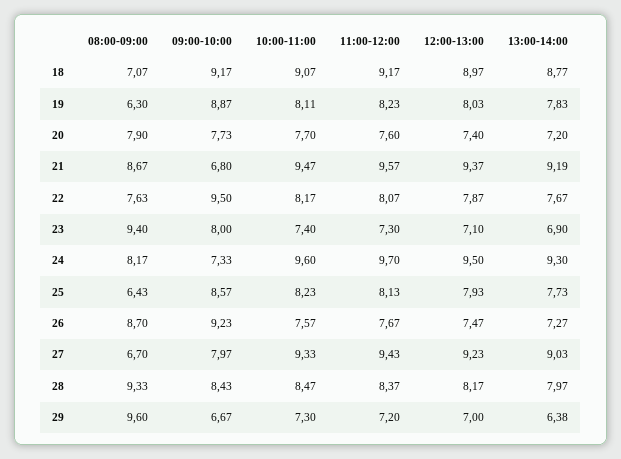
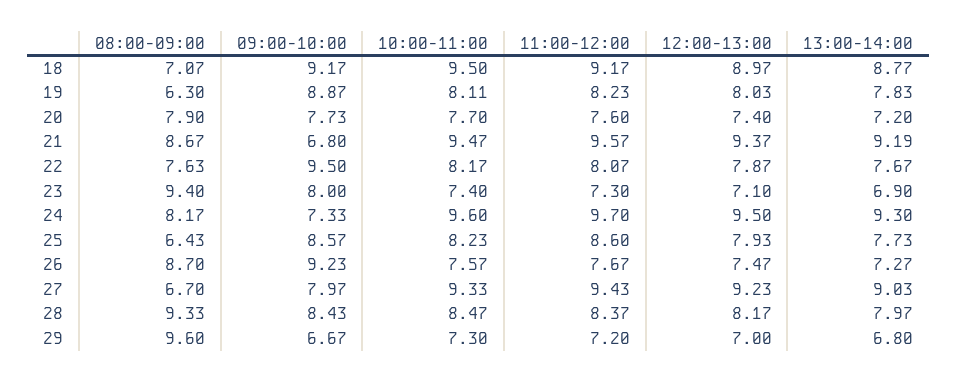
10:00-11:00, 18: 9.07 -> 9.5
11:00-12:00, 25: 8.13 -> 8.6
13:00-14:00, 29: 6.38 -> 6.8

